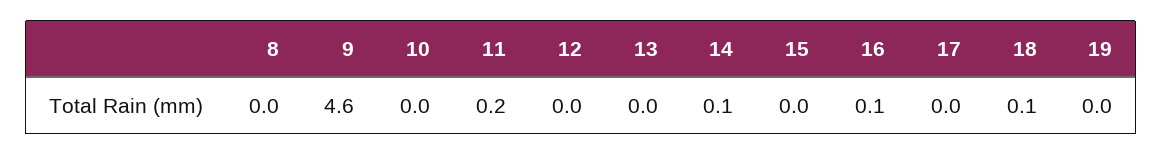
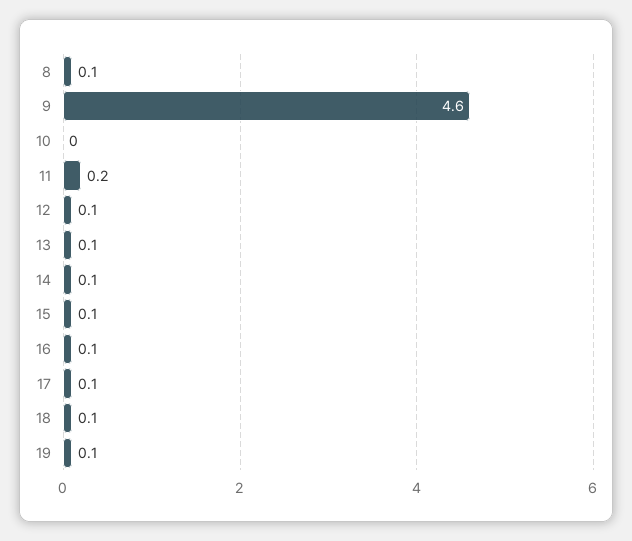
8: 0 -> 0.1
12: 0 -> 0.1
13: 0 -> 0.1
15: 0 -> 0.1
17: 0 -> 0.1
19: 0 -> 0.1

